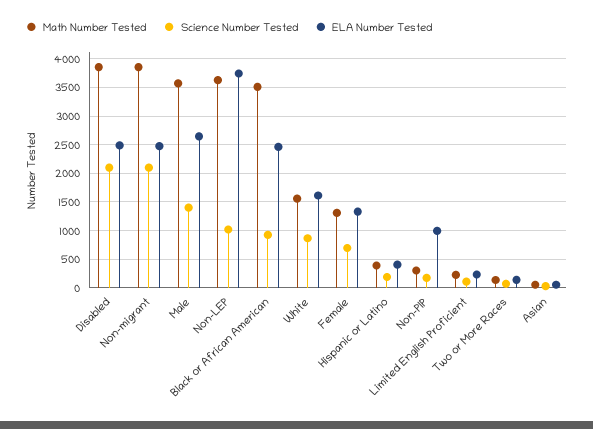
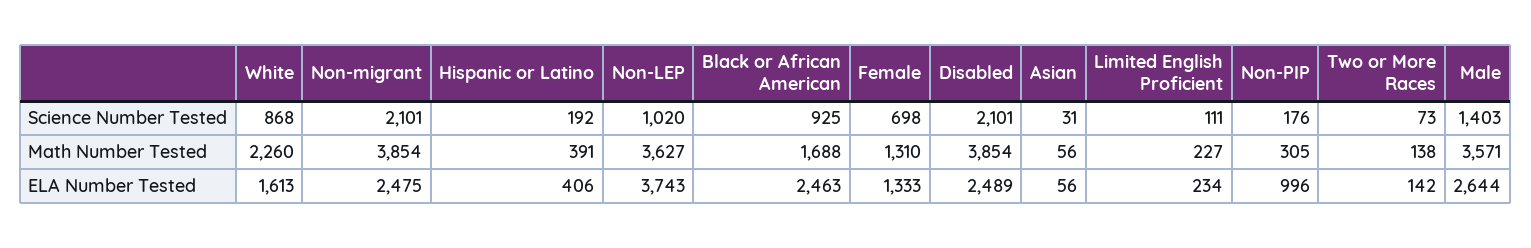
Math Number Tested, Black or African American: 3500 -> 1688
Math Number Tested, White: 1500 -> 2260

